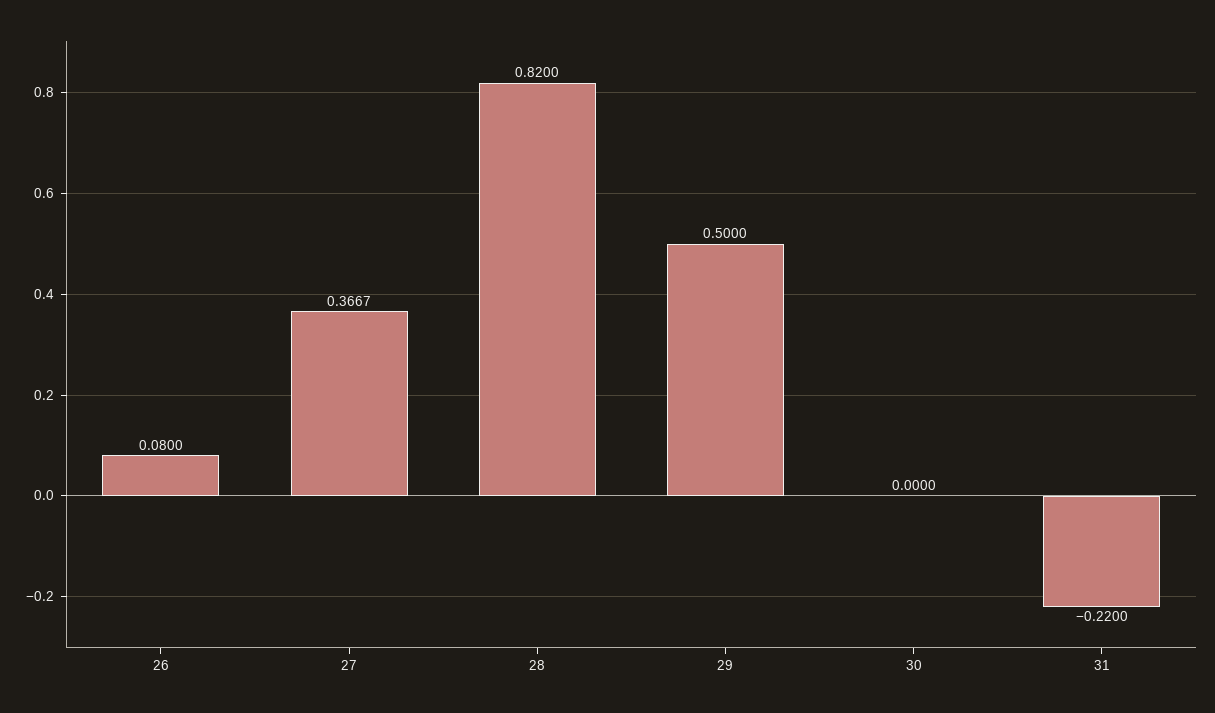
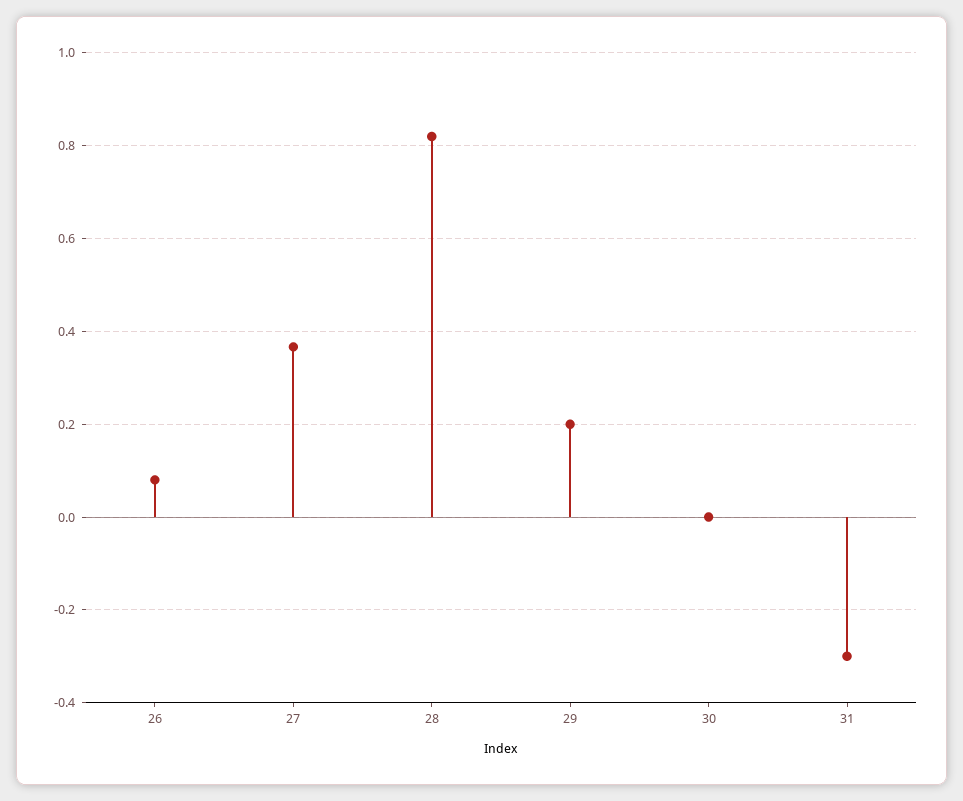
29: 0.5 -> 0.2
31: -0.22 -> -0.3

